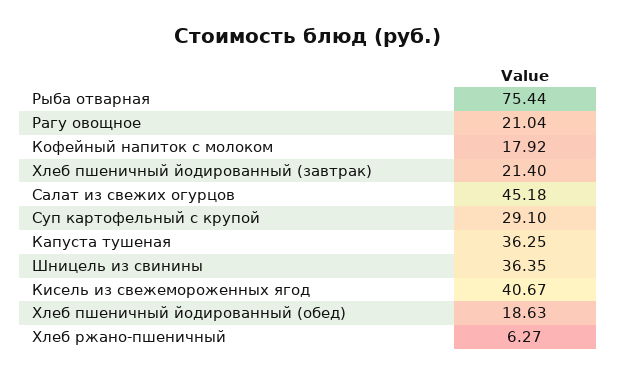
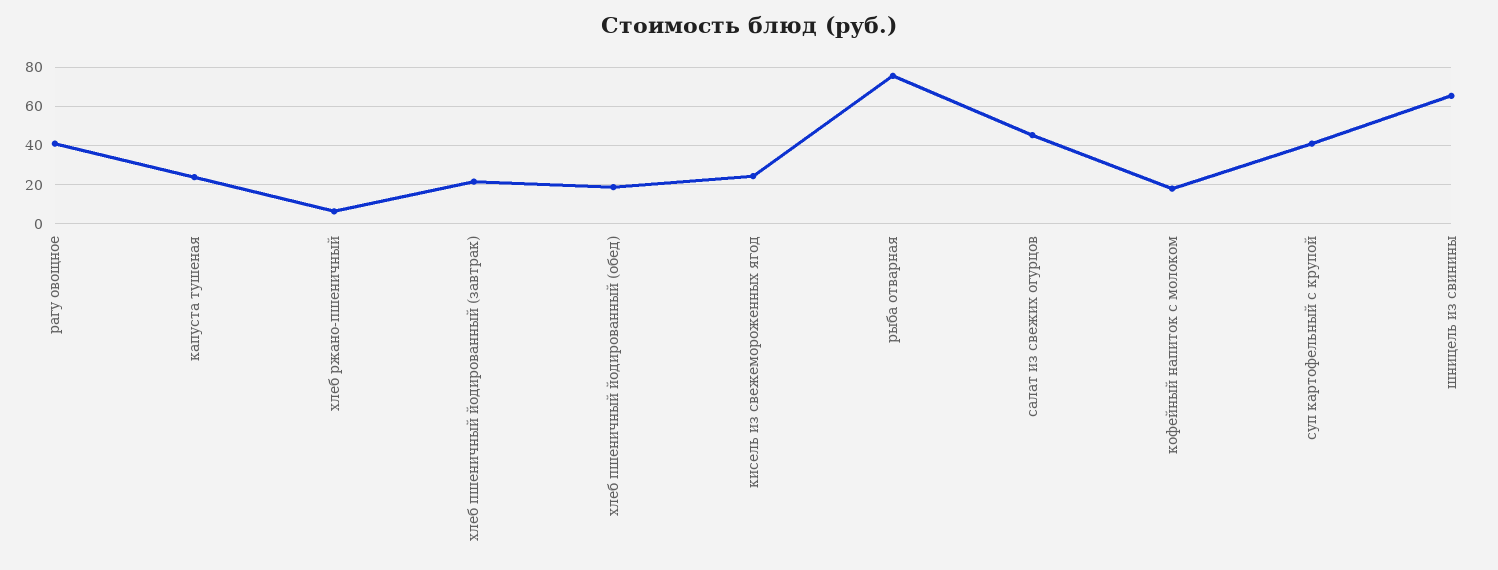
Рагу овощное: 21.04 -> 40
Суп картофельный с крупой: 29.1 -> 40
Капуста тушеная: 36.25 -> 25
Шницель из свинины: 36.35 -> 65
Кисель из свежемороженных ягод: 40.67 -> 25

